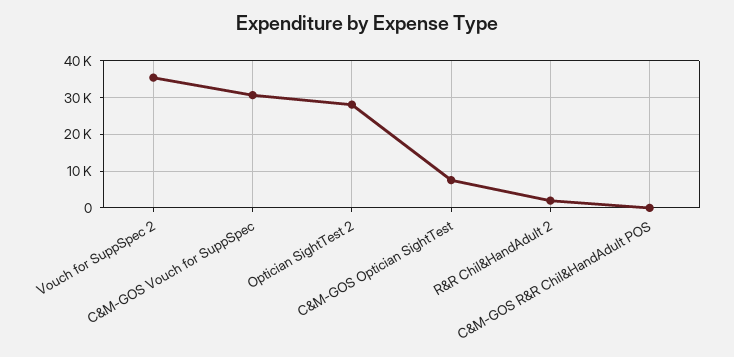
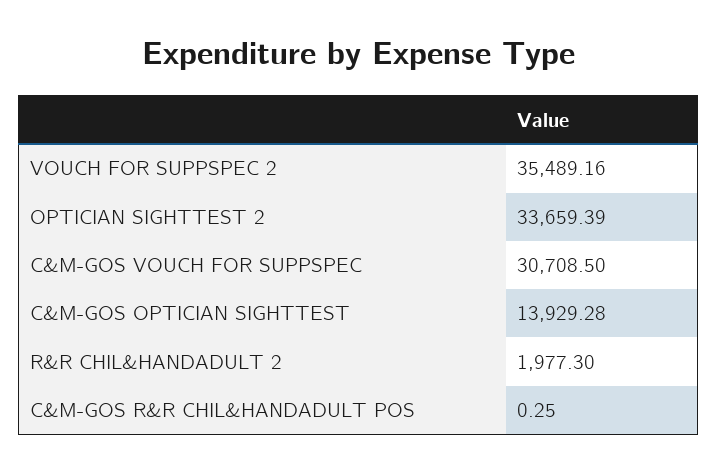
Optician SightTest 2: 28000 -> 33659.39
C&M-GOS Optician SightTest: 8000 -> 13929.28

